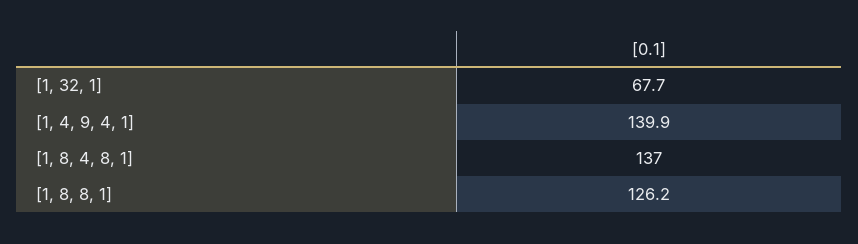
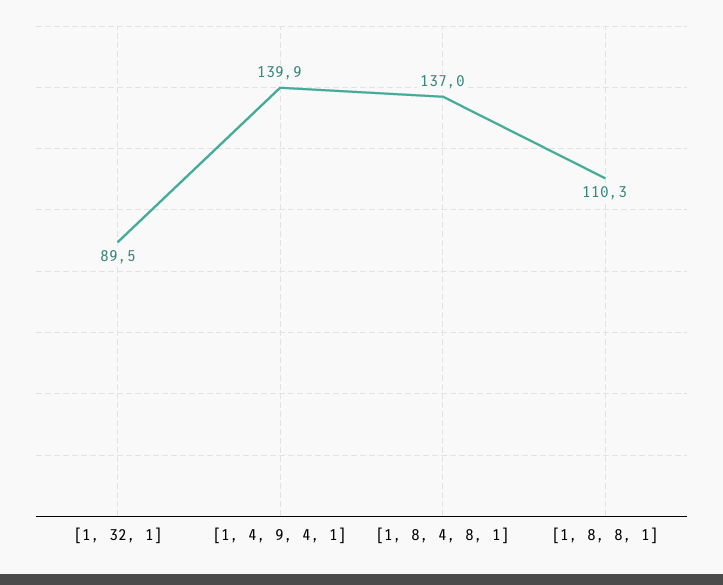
[1, 32, 1]: 67.7 -> 89.5
[1, 8, 8, 1]: 126.2 -> 110.3

